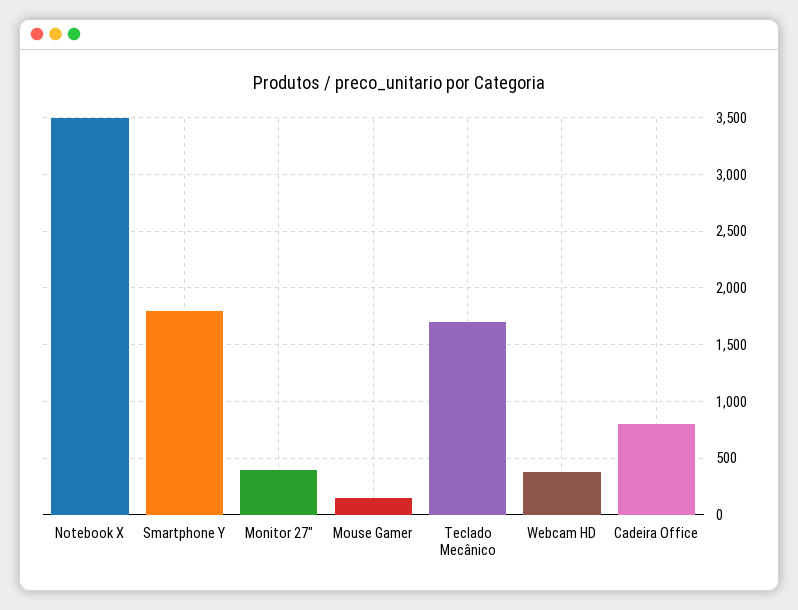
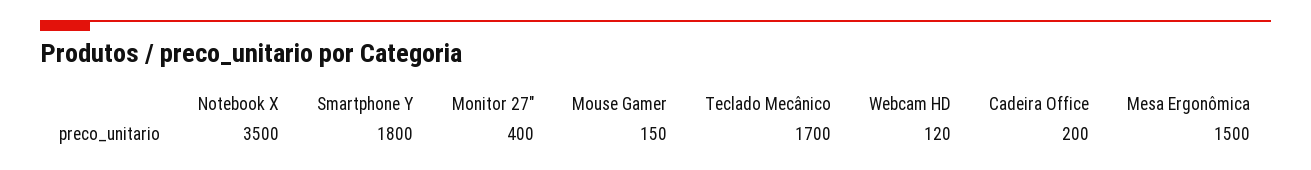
Webcam HD: 400 -> 120
Cadeira Office: 800 -> 200
Mesa Ergonômica: none -> 1500

